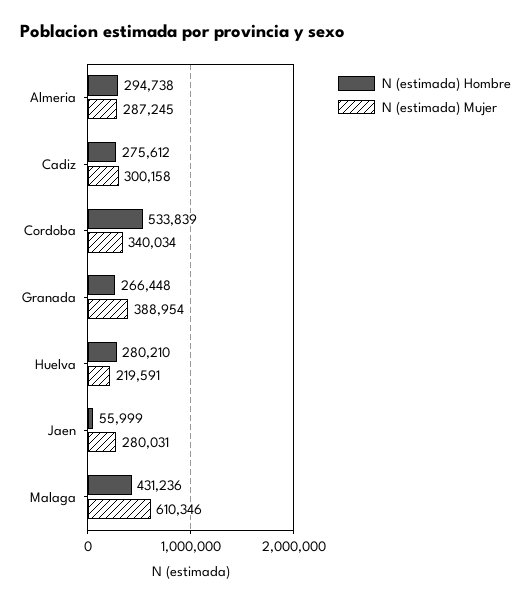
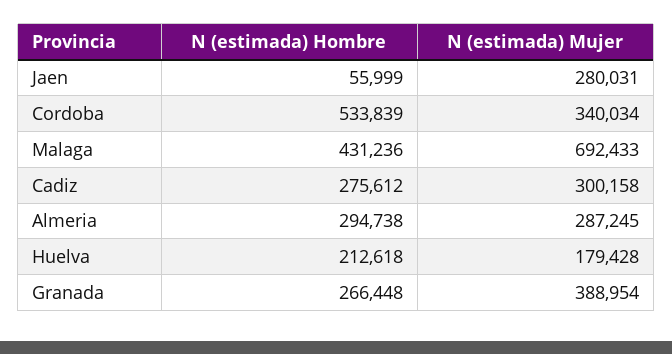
N (estimada) Hombre, Huelva: 280210 -> 212618
N (estimada) Mujer, Huelva: 219591 -> 179428
N (estimada) Mujer, Malaga: 610346 -> 692433

